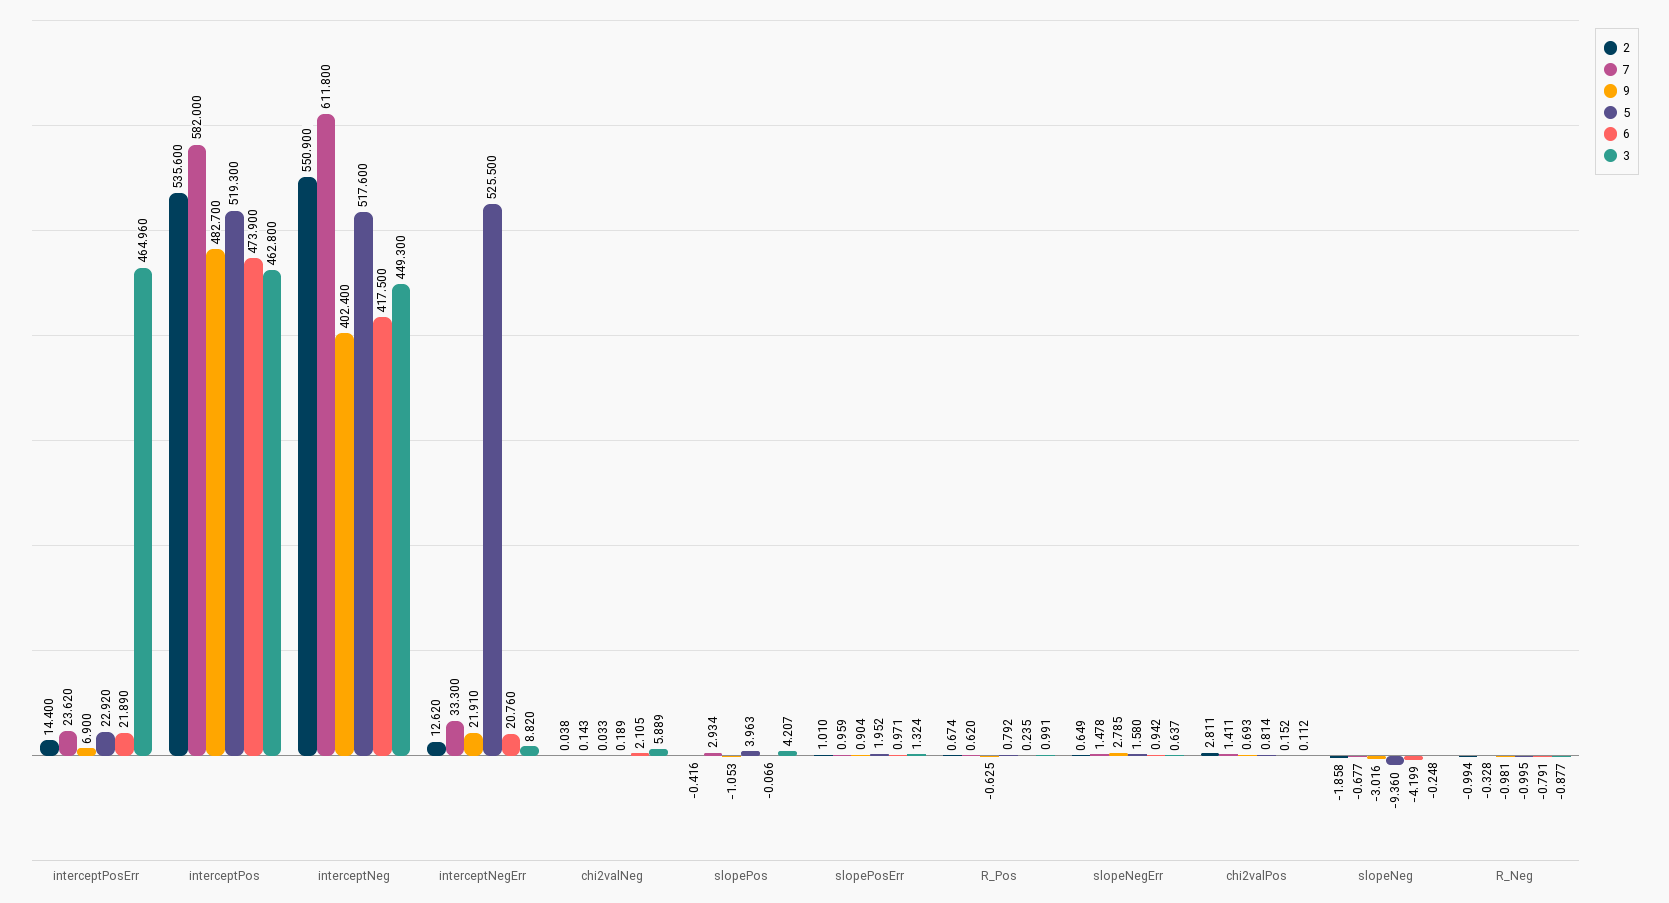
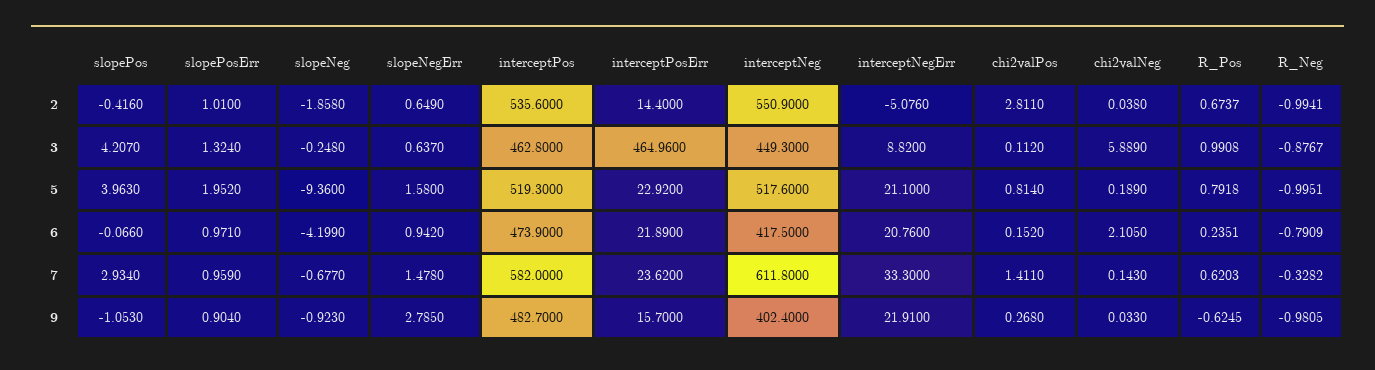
9, interceptPosErr: 6.9 -> 15.7
2, interceptNegErr: 12.62 -> -5.076
5, interceptNegErr: 525.5 -> 21.1
9, chi2valPos: 0.693 -> 0.268
9, slopeNeg: -3.016 -> -0.923

